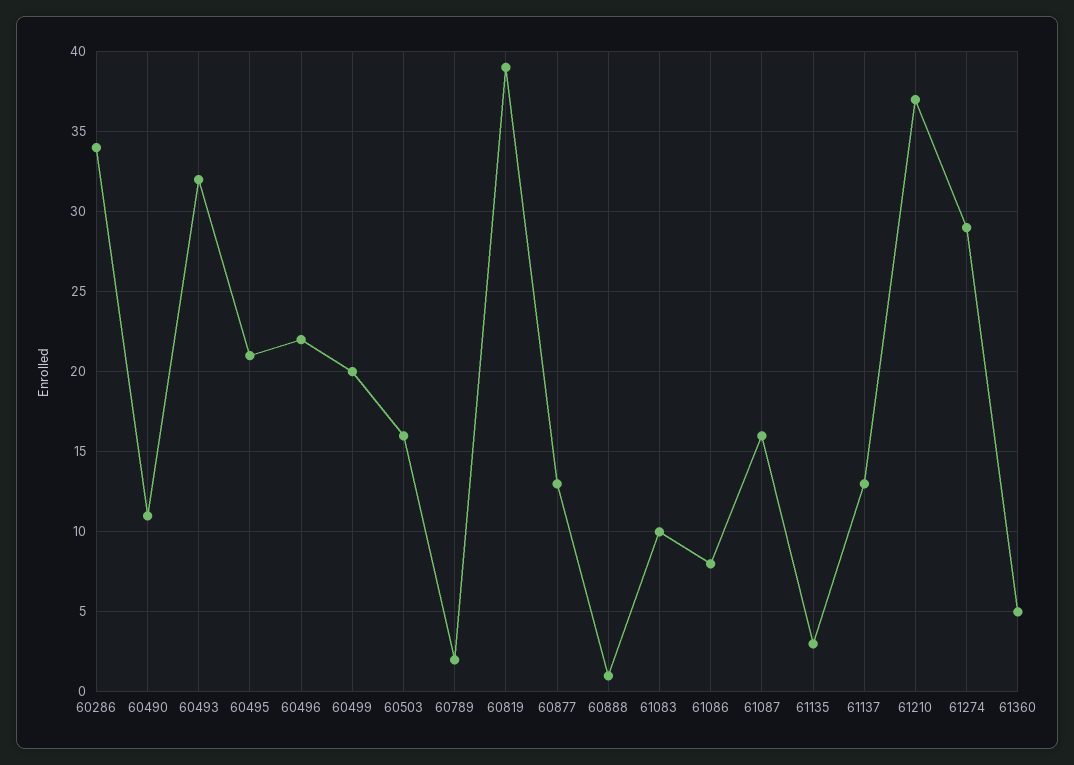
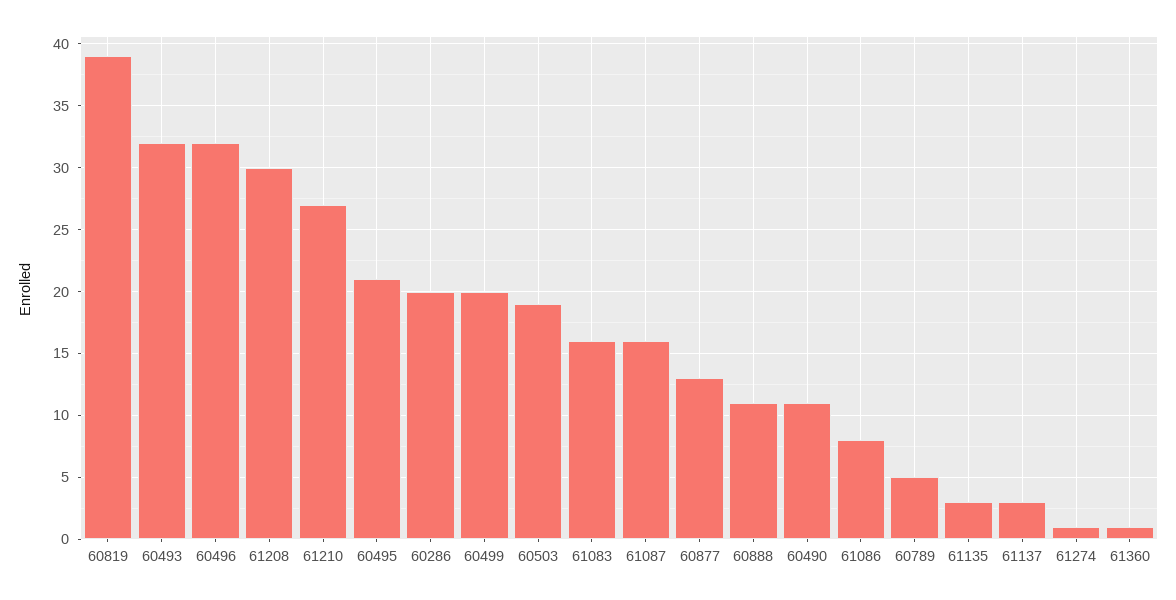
60286: 34 -> 20
60496: 22 -> 32
60503: 16 -> 19
60789: 2 -> 5
60888: 1 -> 11
61083: 10 -> 16
61137: 13 -> 3
61210: 37 -> 27
61274: 29 -> 1
61360: 5 -> 1
61208: none -> 30

